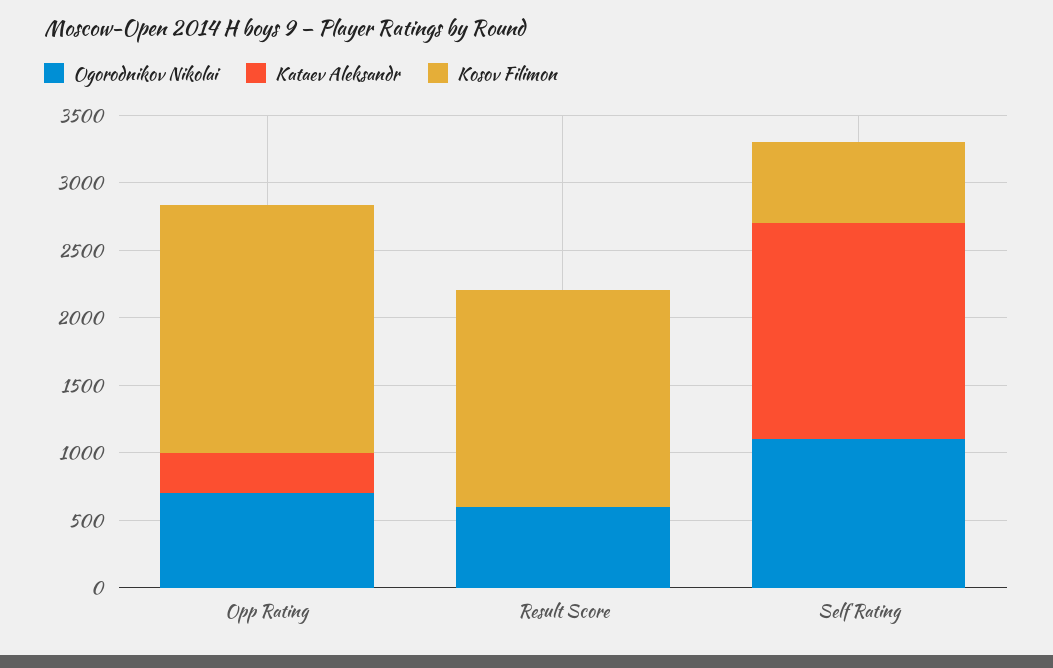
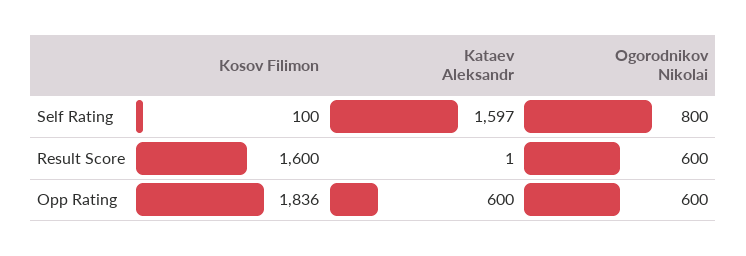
Ogorodnikov Nikolai, Opp Rating: 700 -> 600
Kataev Aleksandr, Opp Rating: 300 -> 600
Ogorodnikov Nikolai, Self Rating: 1100 -> 800
Kosov Filimon, Self Rating: 600 -> 100

